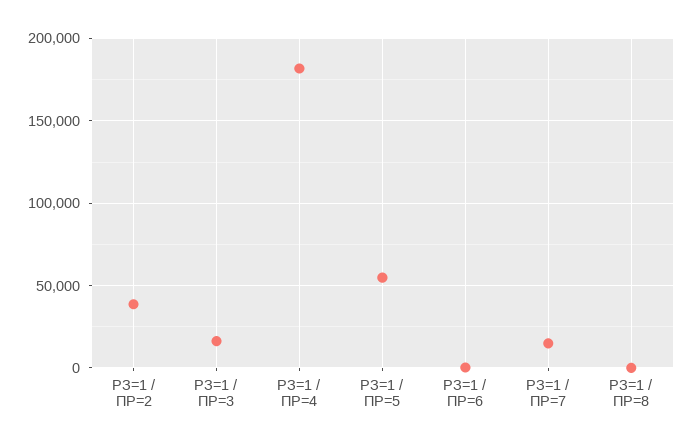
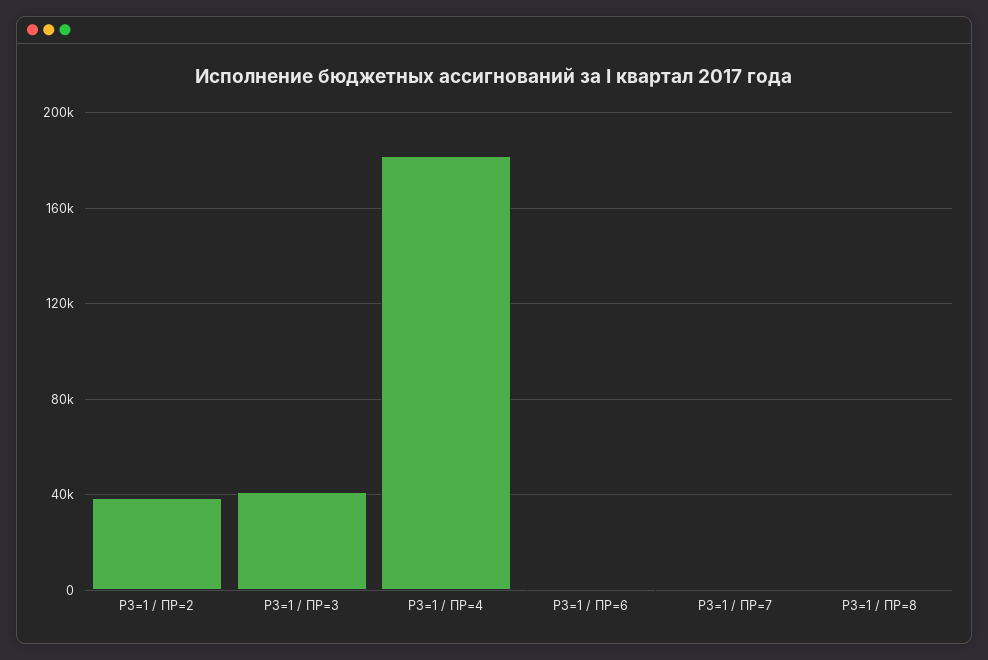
РЗ=1 / ПР=3: 15000 -> 40000
РЗ=1 / ПР=5: 55000 -> none
РЗ=1 / ПР=7: 15000 -> 0

